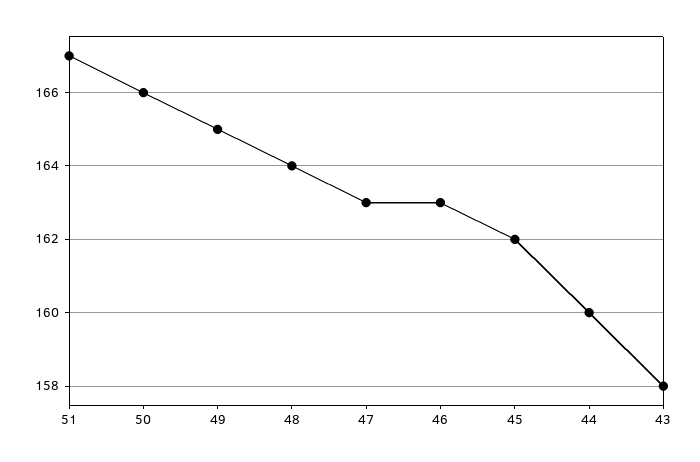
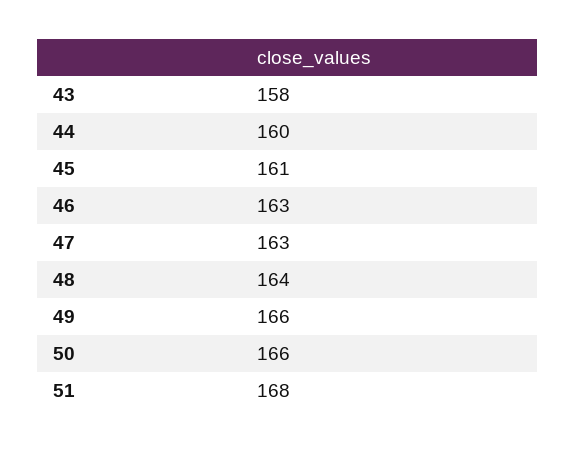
51: 167 -> 168
49: 165 -> 166
45: 162 -> 161

